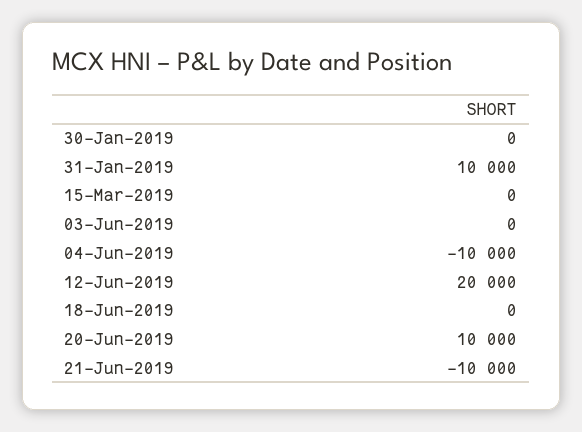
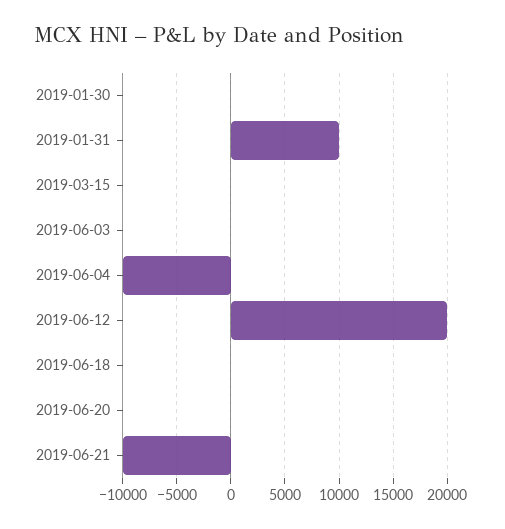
20-Jun-2019: 10000 -> 0

